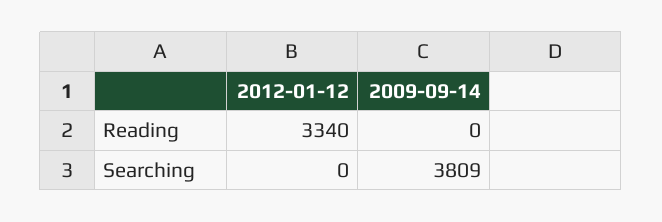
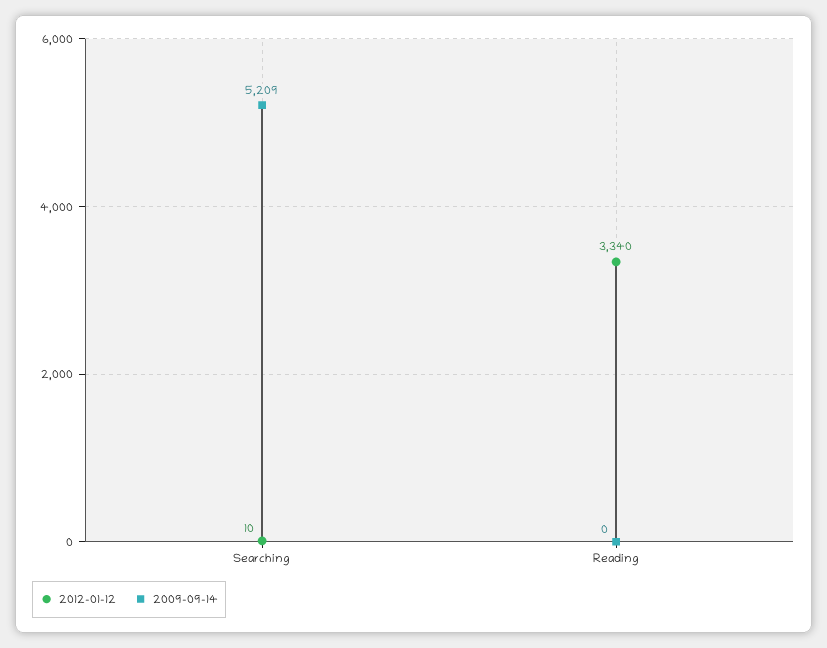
2012-01-12, Searching: 0 -> 10
2009-09-14, Searching: 3809 -> 5209

